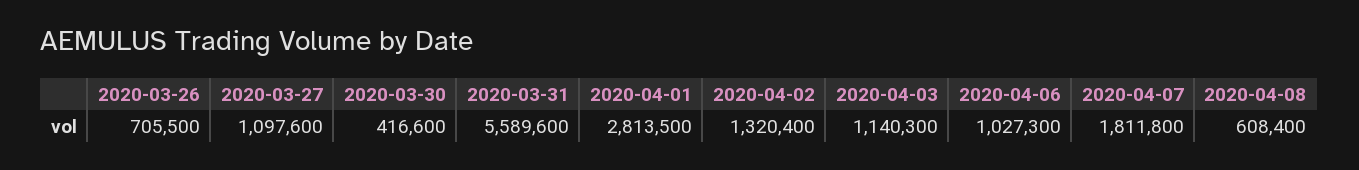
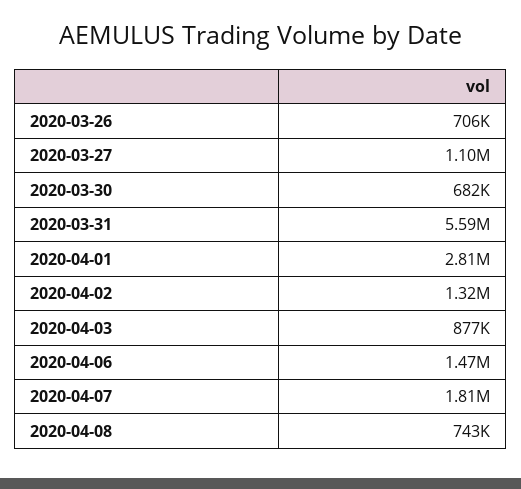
2020-03-30: 416600 -> 682000
2020-04-03: 1140300 -> 877000
2020-04-06: 1027300 -> 1470000
2020-04-08: 608400 -> 743000

